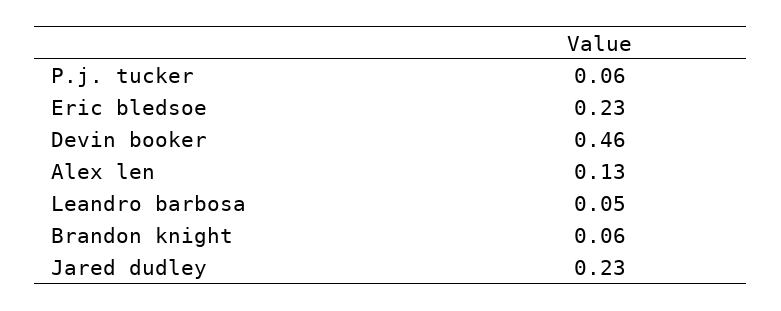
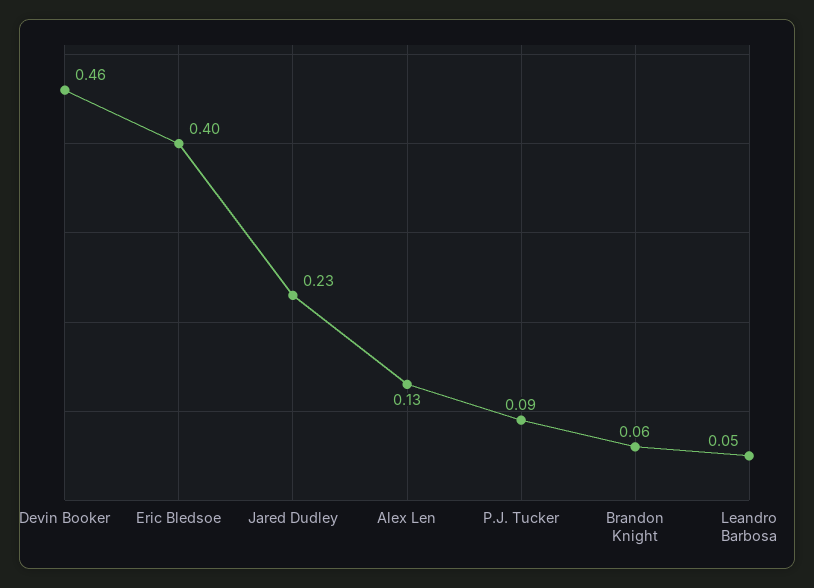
P.j. tucker: 0.06 -> 0.09
Eric bledsoe: 0.23 -> 0.4

